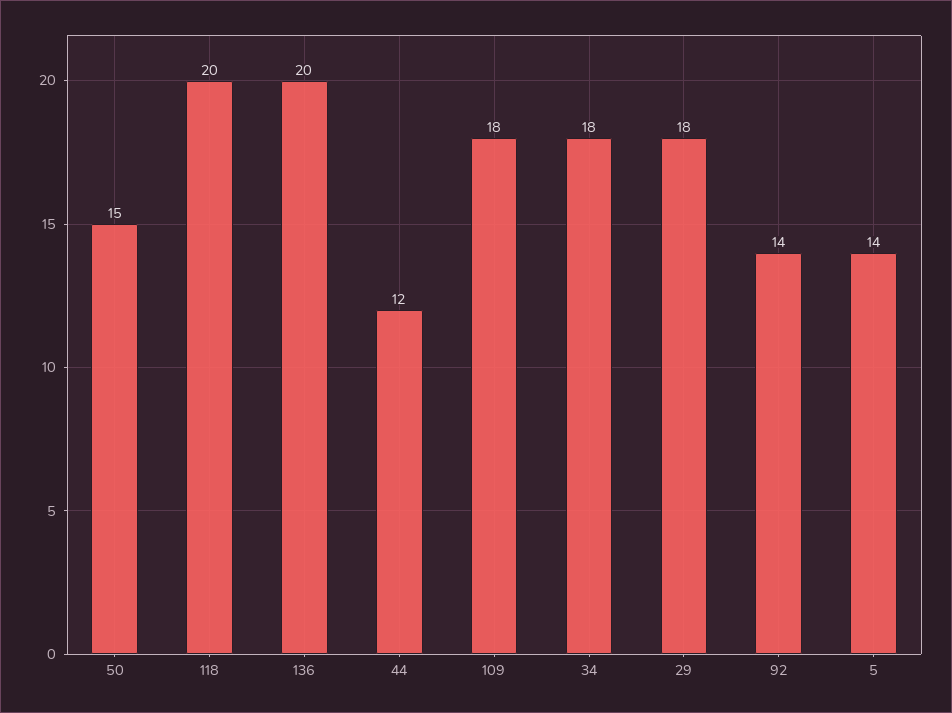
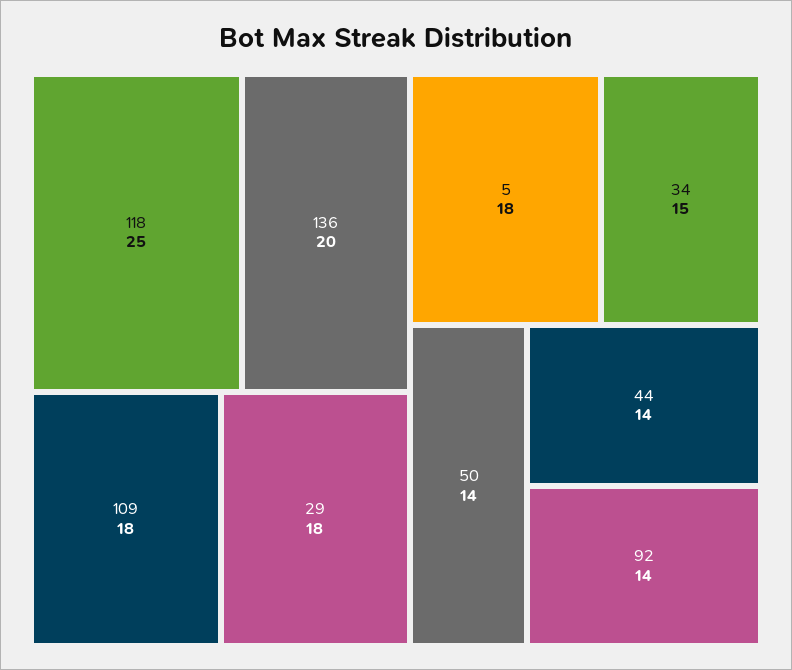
50: 15 -> 14
118: 20 -> 25
44: 12 -> 14
34: 18 -> 15
5: 14 -> 18

